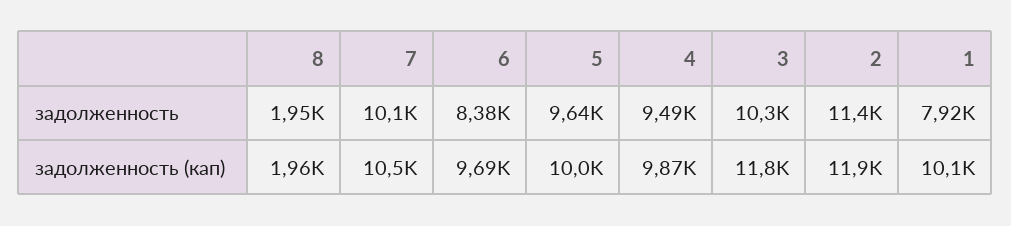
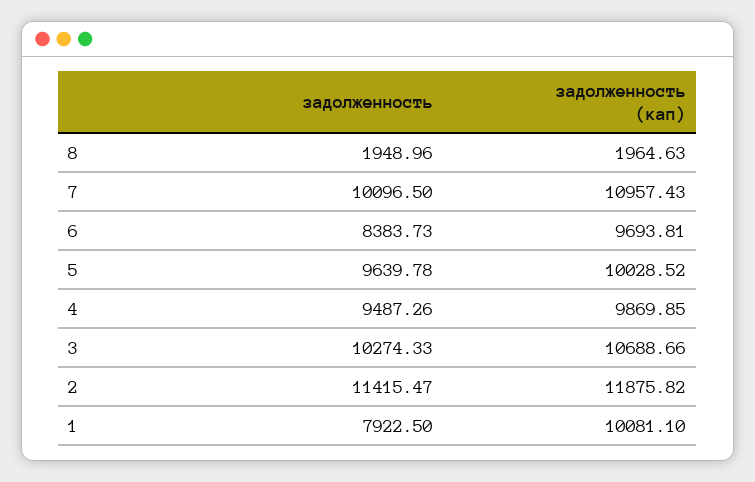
7, задолженность (кап): 10500 -> 10957.43
3, задолженность (кап): 11800 -> 10688.66

